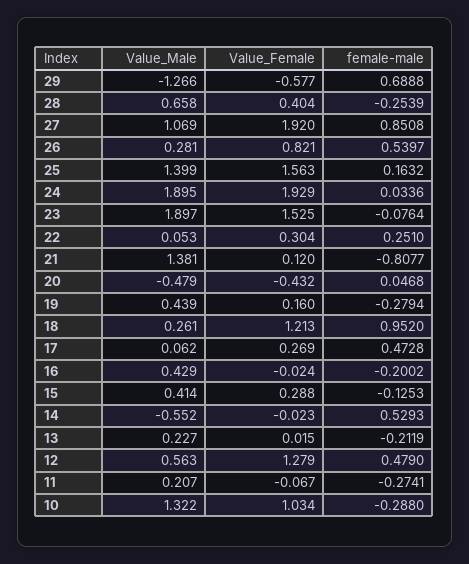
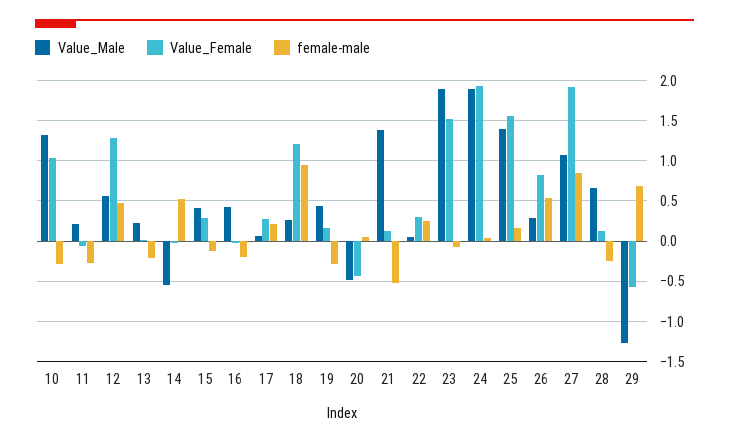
Value_Female, 28: 0.404 -> 0.1
female-male, 21: -0.8077 -> -0.5
female-male, 17: 0.4728 -> 0.2

